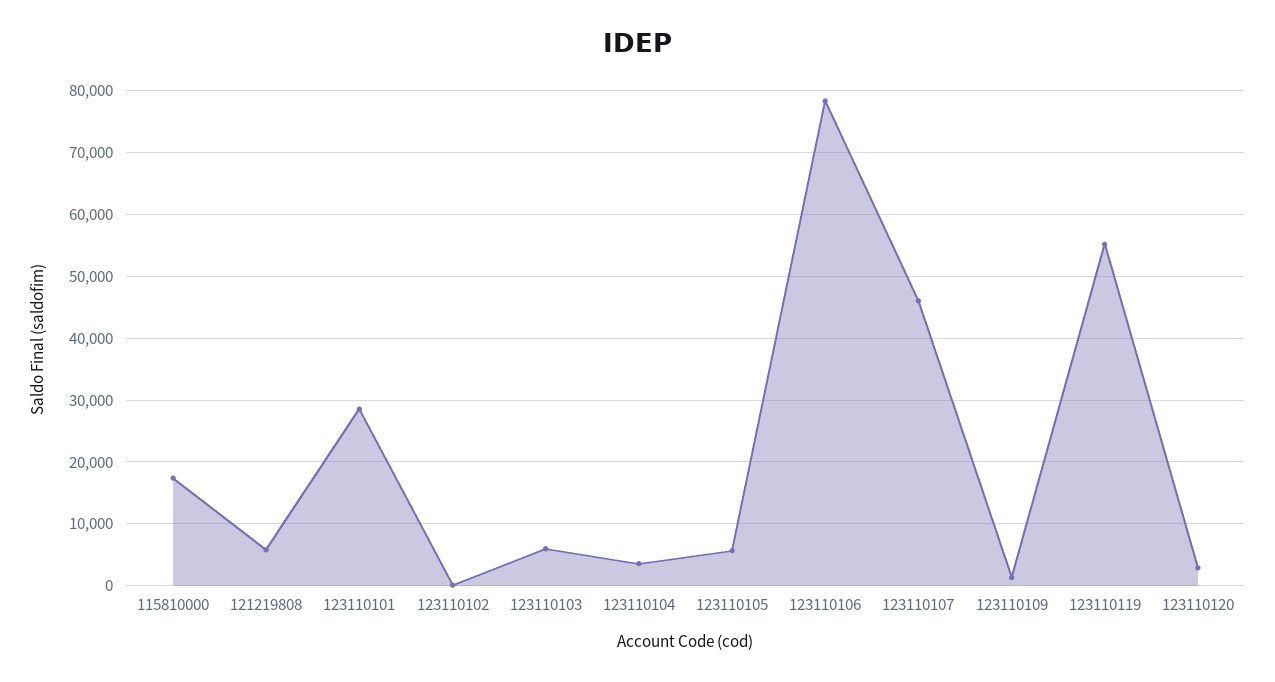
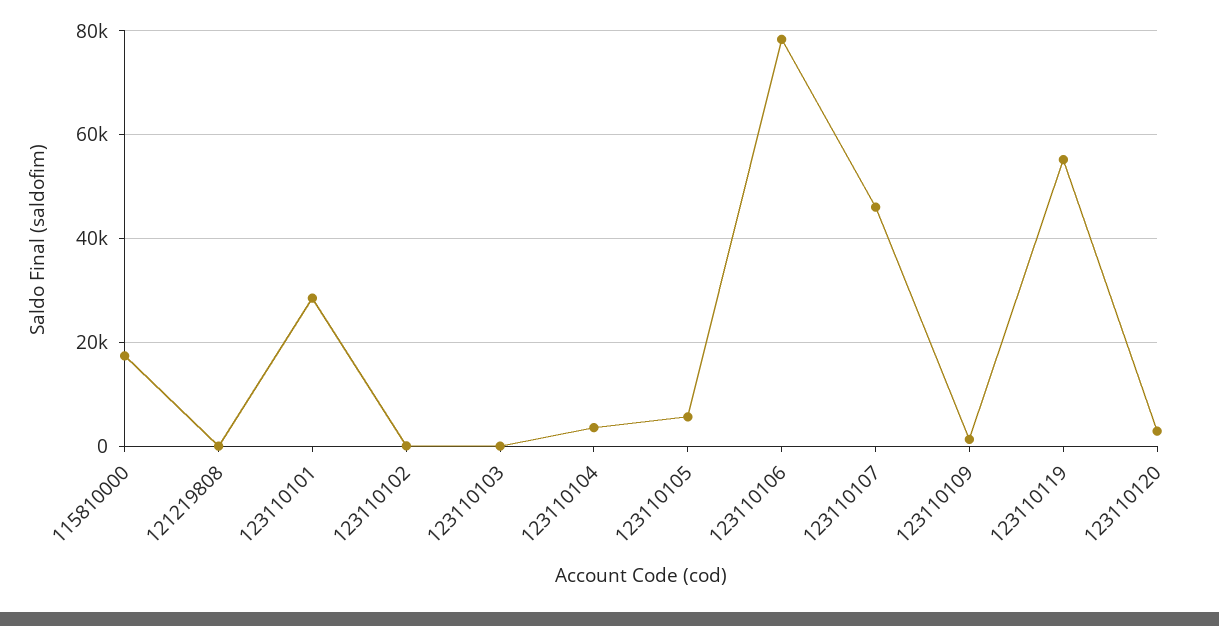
121219808: 6000 -> 0
123110103: 6000 -> 0

